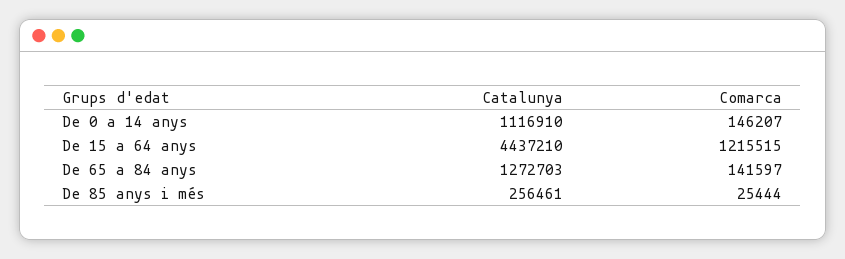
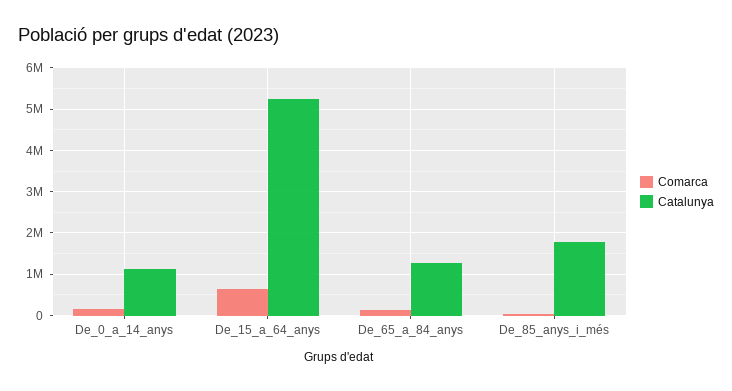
Catalunya, De 15 a 64 anys: 4437210 -> 5200000
Comarca, De 15 a 64 anys: 1215515 -> 600000
Catalunya, De 85 anys i més: 256461 -> 1800000

